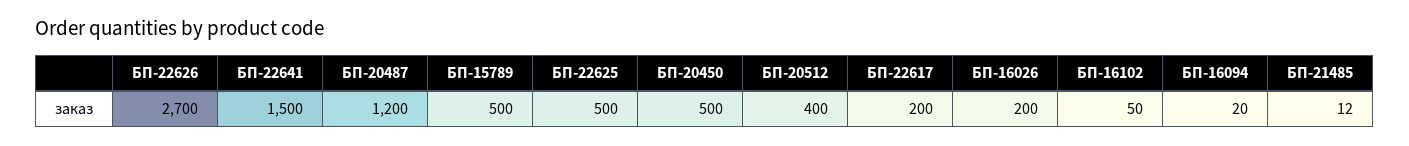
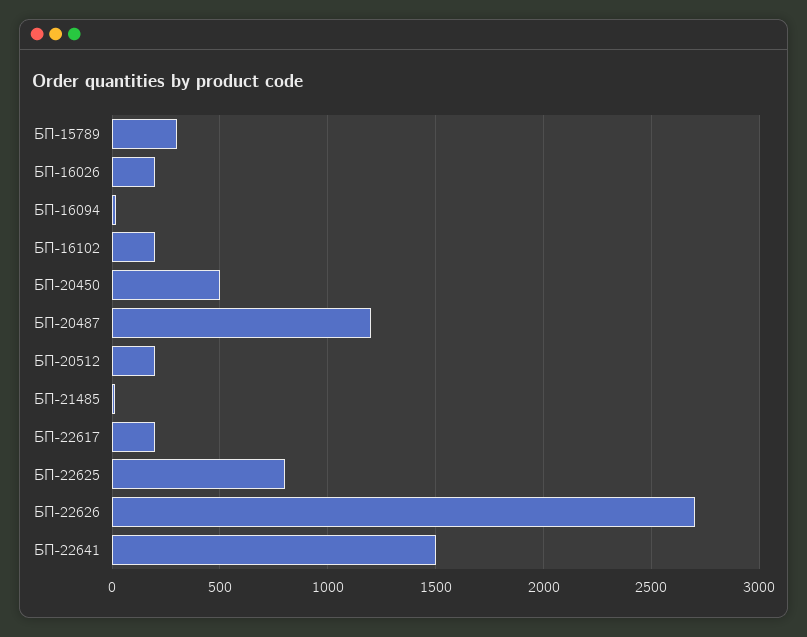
БП-15789: 500 -> 300
БП-22625: 500 -> 800
БП-20512: 400 -> 200
БП-16102: 50 -> 200

